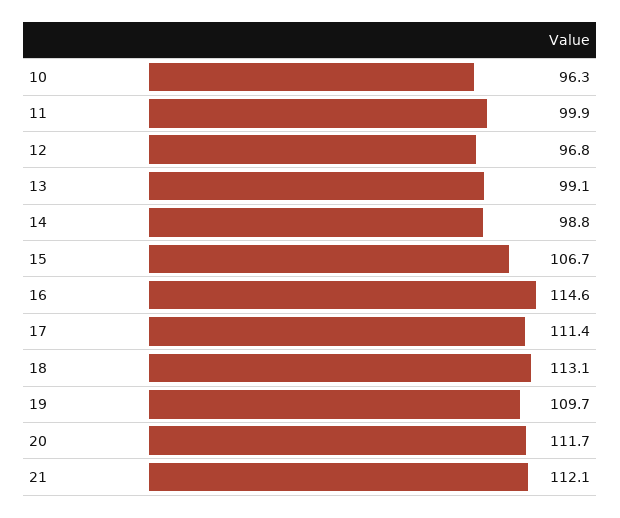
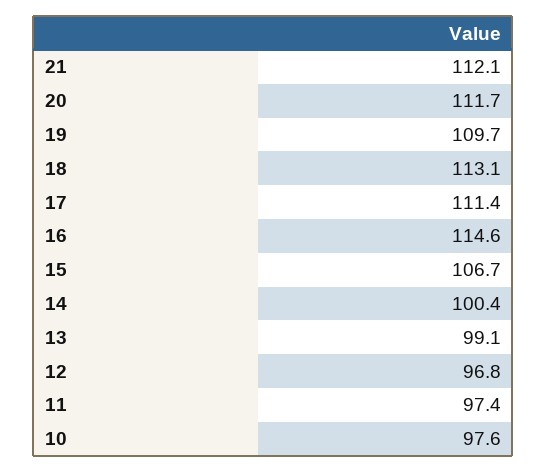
10: 96.3 -> 97.6
11: 99.9 -> 97.4
14: 98.8 -> 100.4

